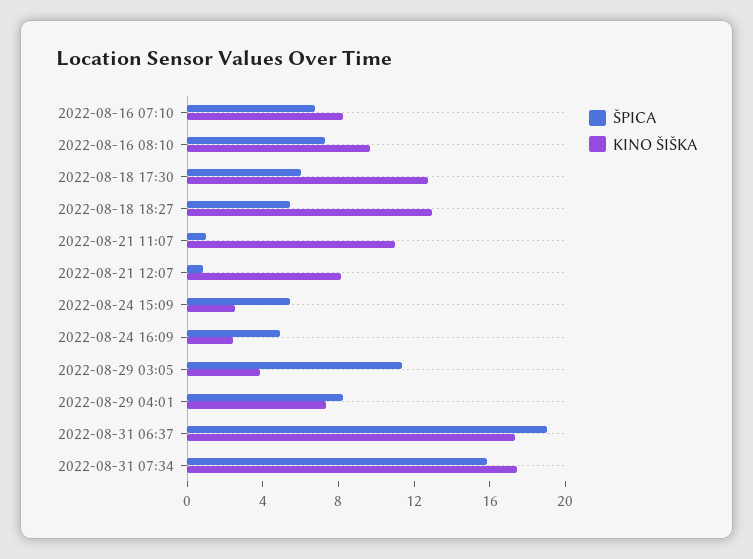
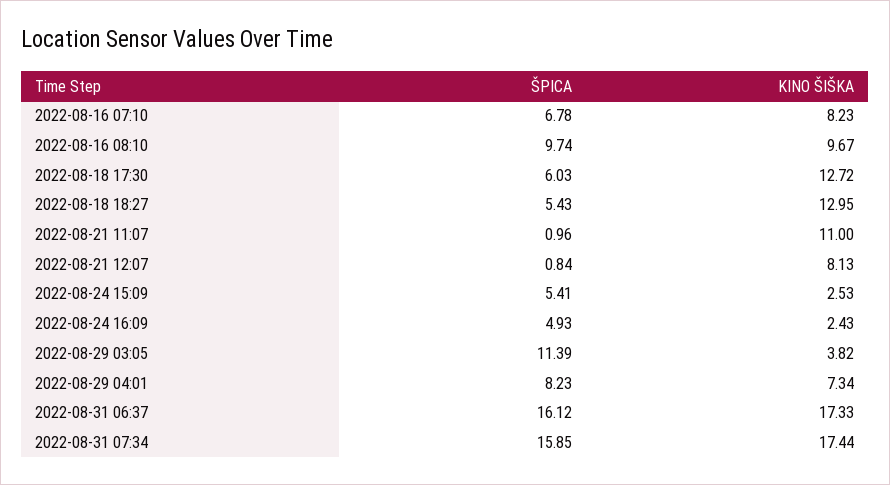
ŠPICA, 2022-08-16 08:10: 7 -> 9.74
ŠPICA, 2022-08-31 06:37: 19 -> 16.12

